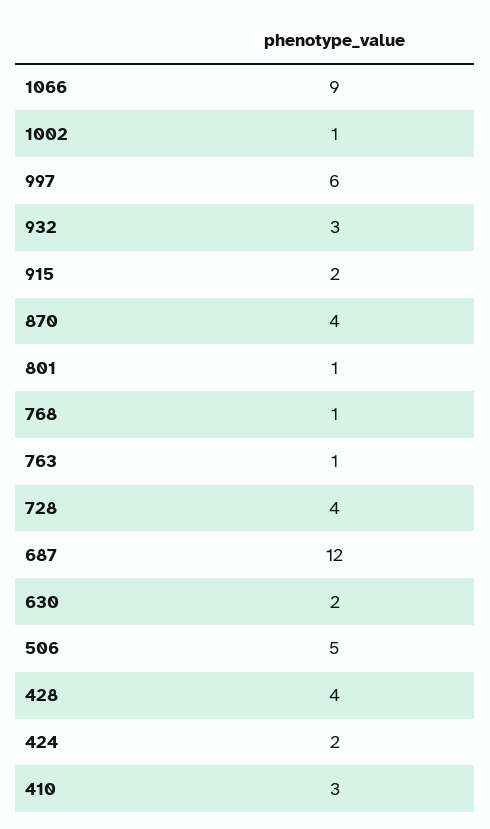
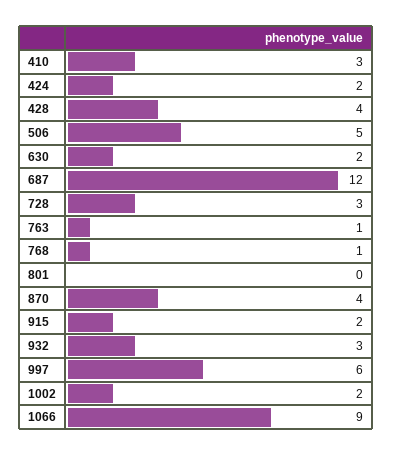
1002: 1 -> 2
801: 1 -> 0
728: 4 -> 3

